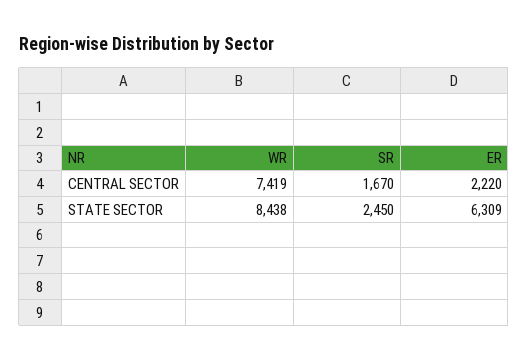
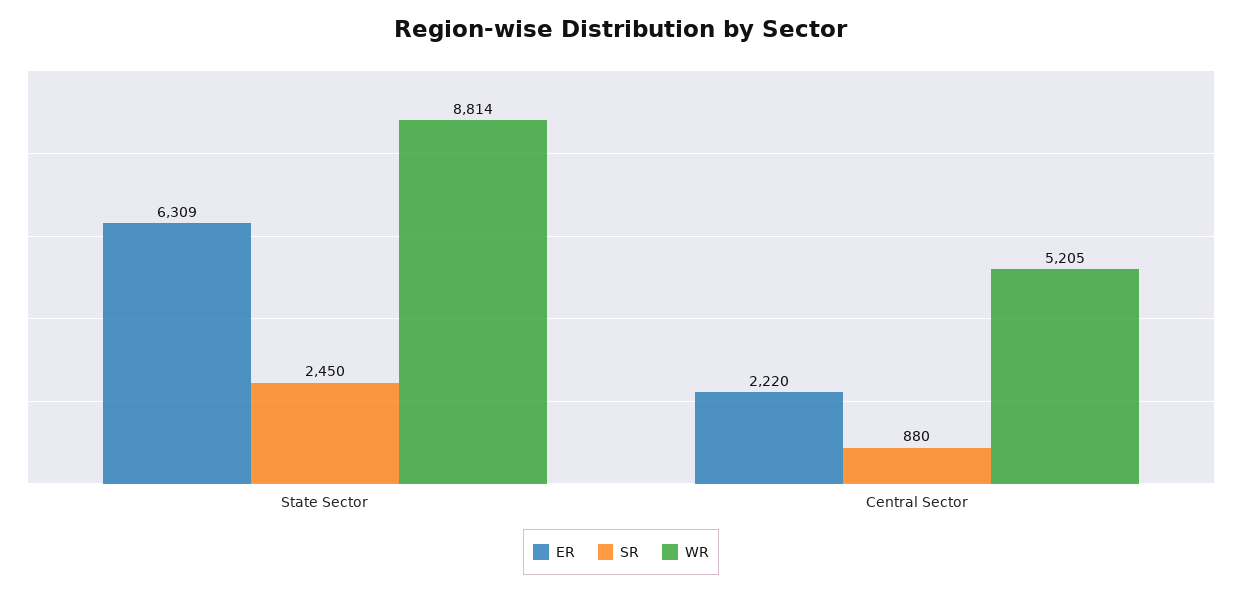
WR, CENTRAL SECTOR: 7419 -> 5205
SR, CENTRAL SECTOR: 1670 -> 880
WR, STATE SECTOR: 8438 -> 8814

